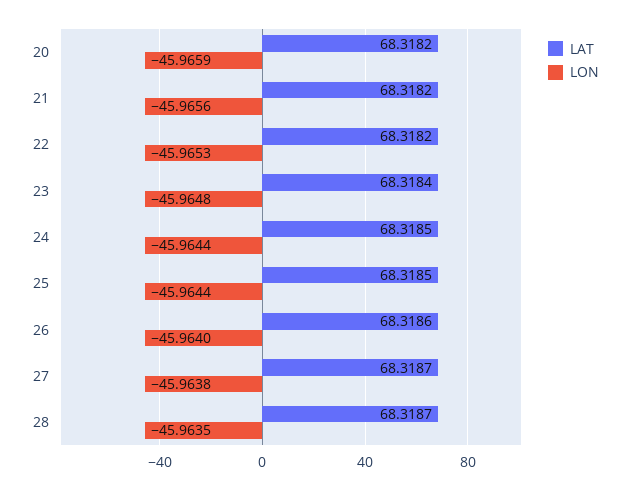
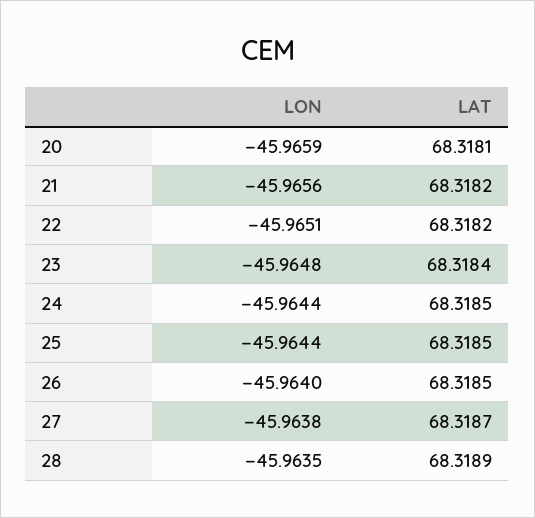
LAT, 20: 68.3182 -> 68.3181
LON, 22: -45.9653 -> -45.9651
LAT, 26: 68.3186 -> 68.3185
LAT, 28: 68.3187 -> 68.3189

